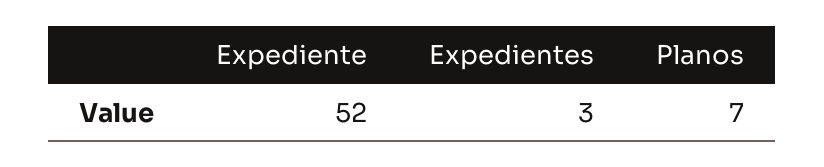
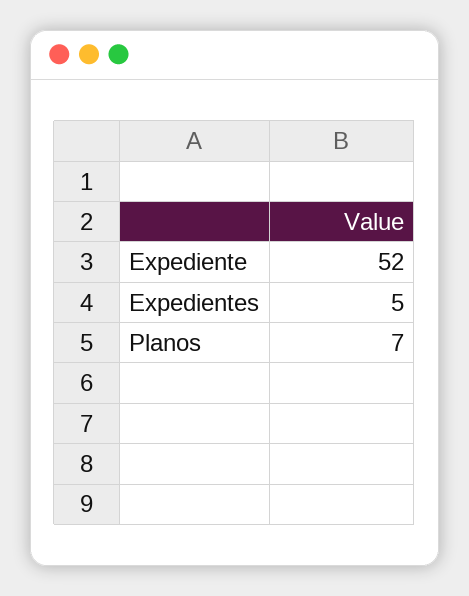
Expedientes: 3 -> 5

